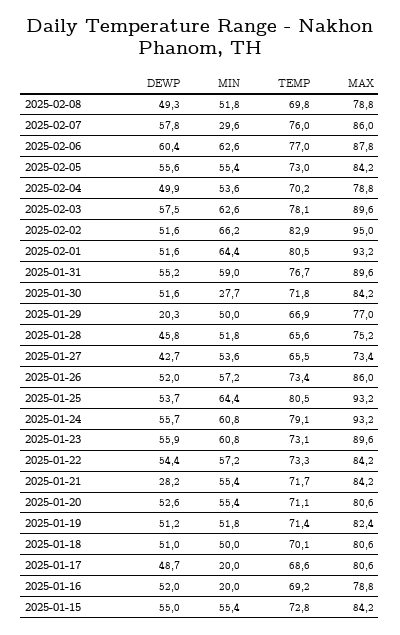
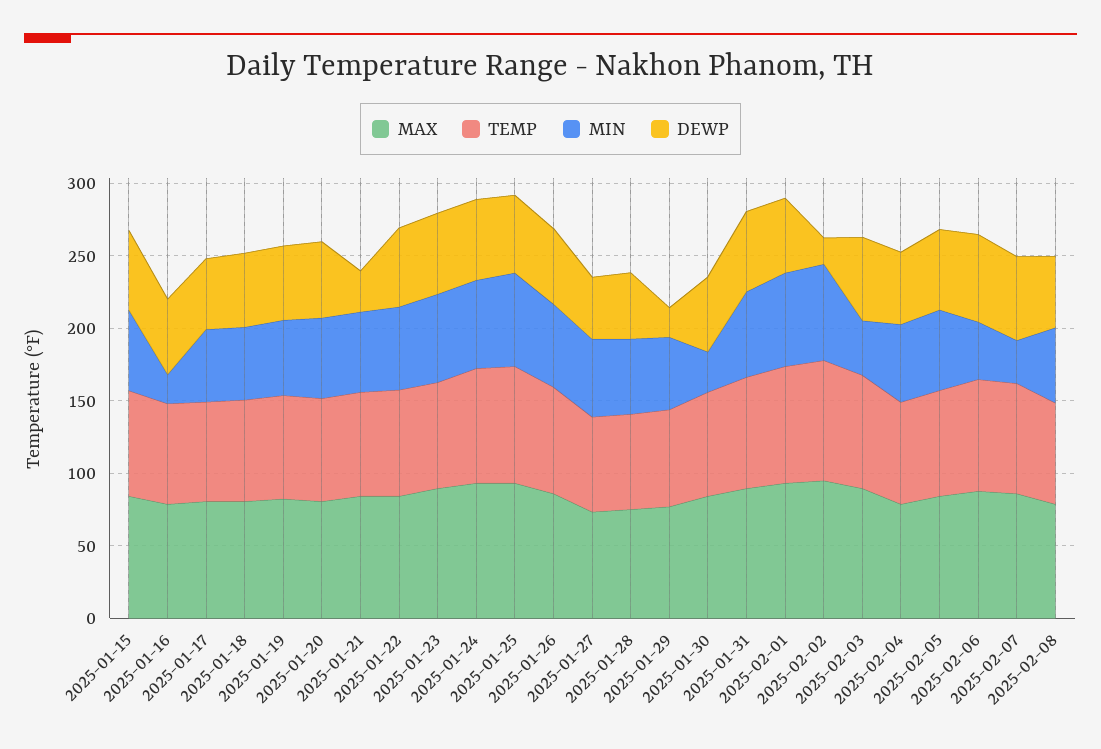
MIN, 2025-02-06: 62.6 -> 40
MIN, 2025-02-03: 62.6 -> 40
DEWP, 2025-02-02: 51.6 -> 20
MIN, 2025-01-17: 20 -> 50

